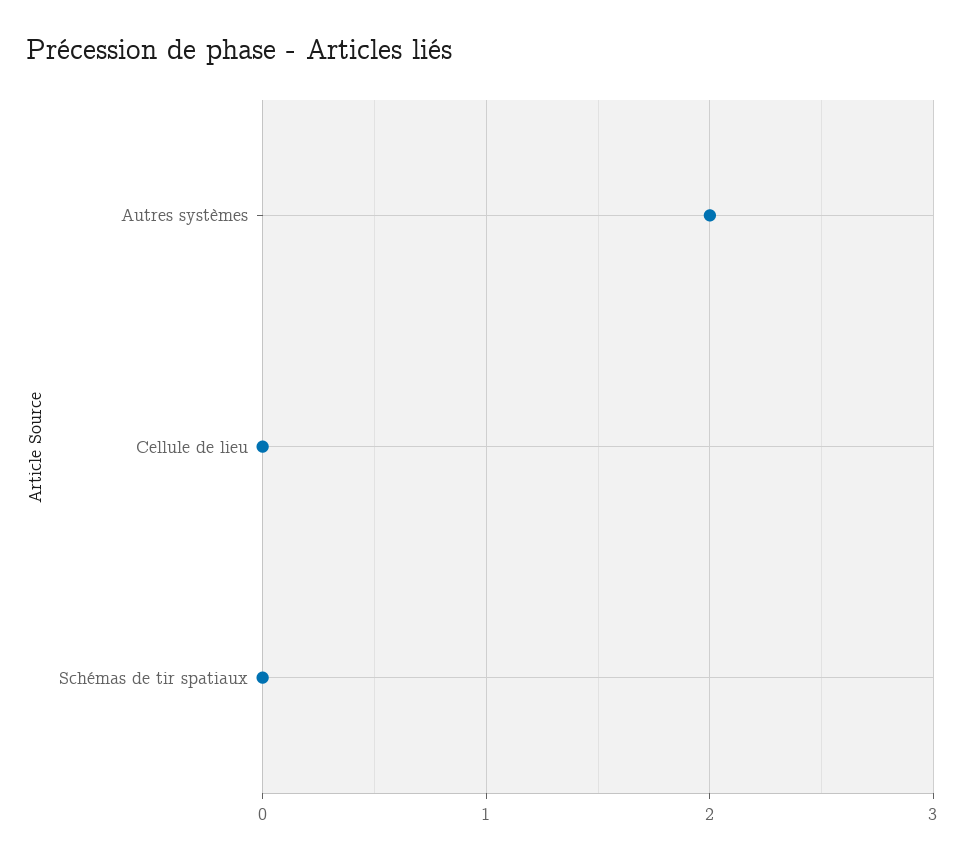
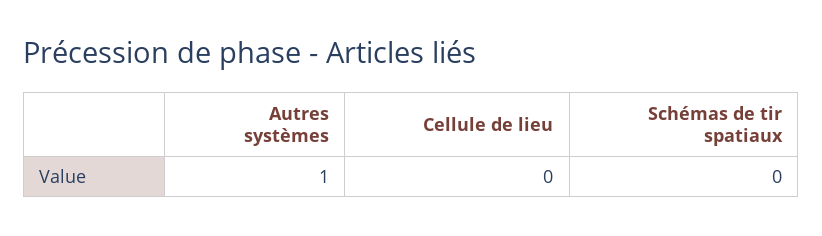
Autres systèmes: 2 -> 1

